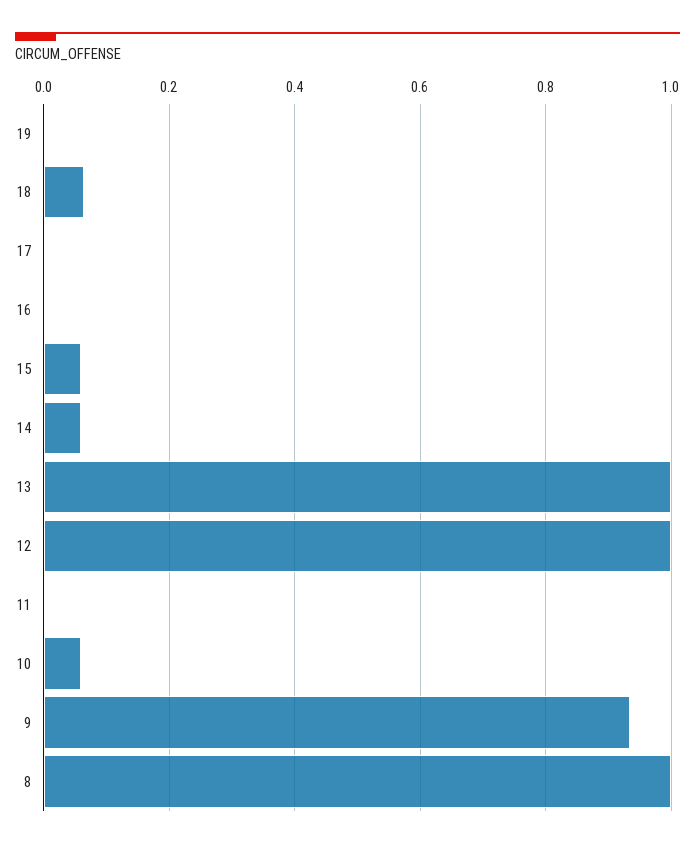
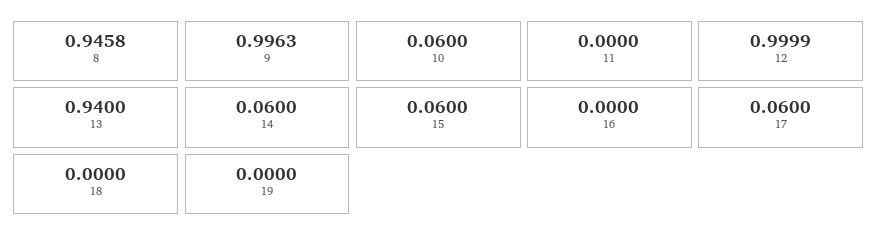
18: 0.06 -> 0
17: 0 -> 0.06
13: 1 -> 0.94
9: 0.94 -> 0.9963
8: 1 -> 0.9458

